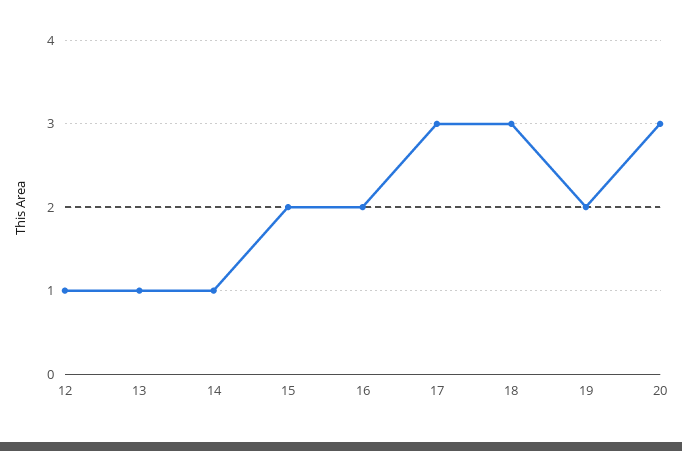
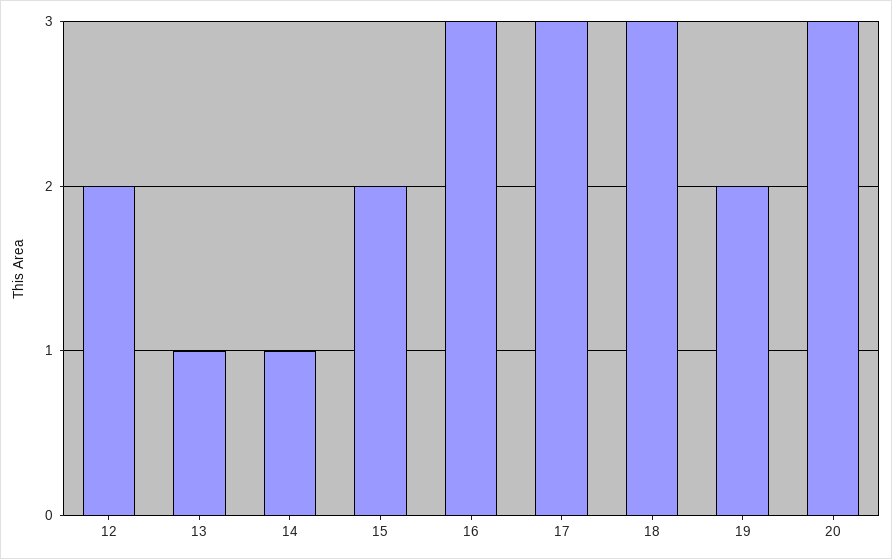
12: 1 -> 2
16: 2 -> 3

